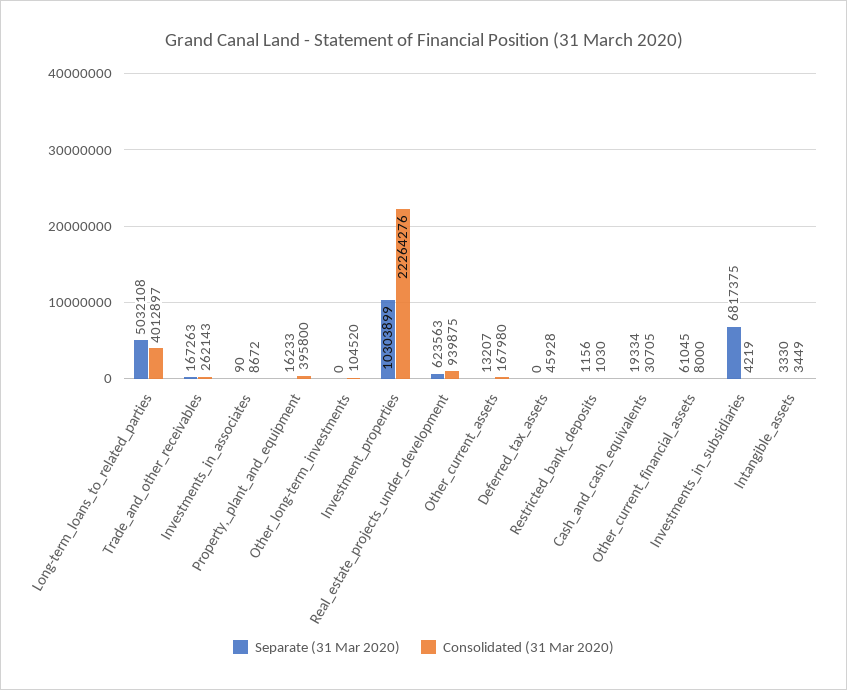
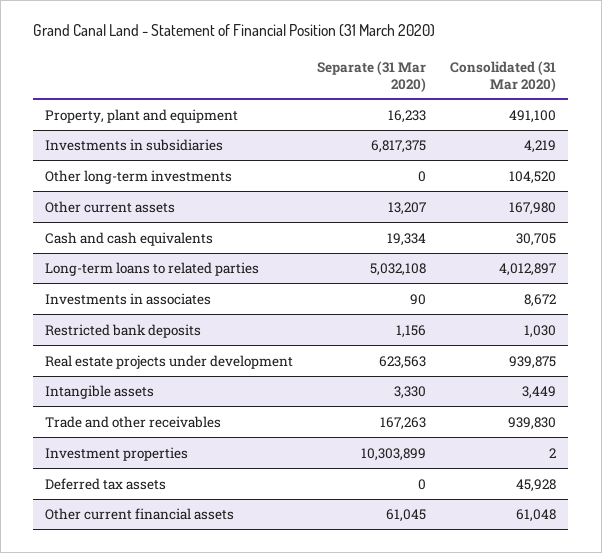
Consolidated (31 Mar 2020), Trade_and_other_receivables: 262143 -> 939830
Consolidated (31 Mar 2020), Property,_plant_and_equipment: 395800 -> 491100
Consolidated (31 Mar 2020), Investment_properties: 22264276 -> 2
Consolidated (31 Mar 2020), Other_current_financial_assets: 8000 -> 61048

